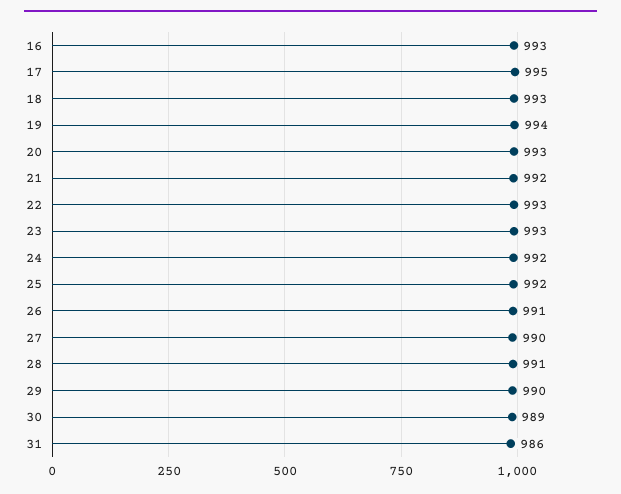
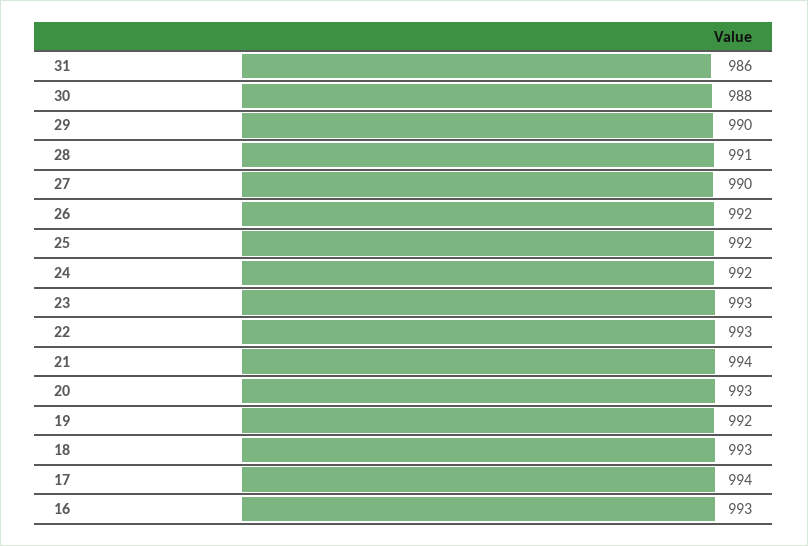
17: 995 -> 994
19: 994 -> 992
21: 992 -> 994
26: 991 -> 992
30: 989 -> 988

